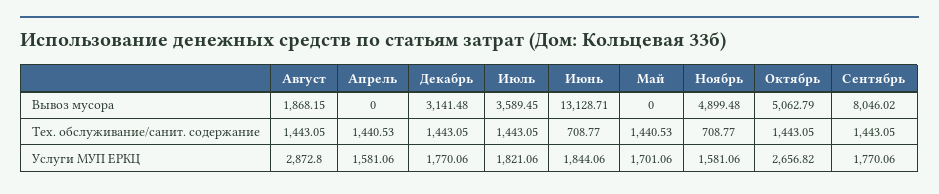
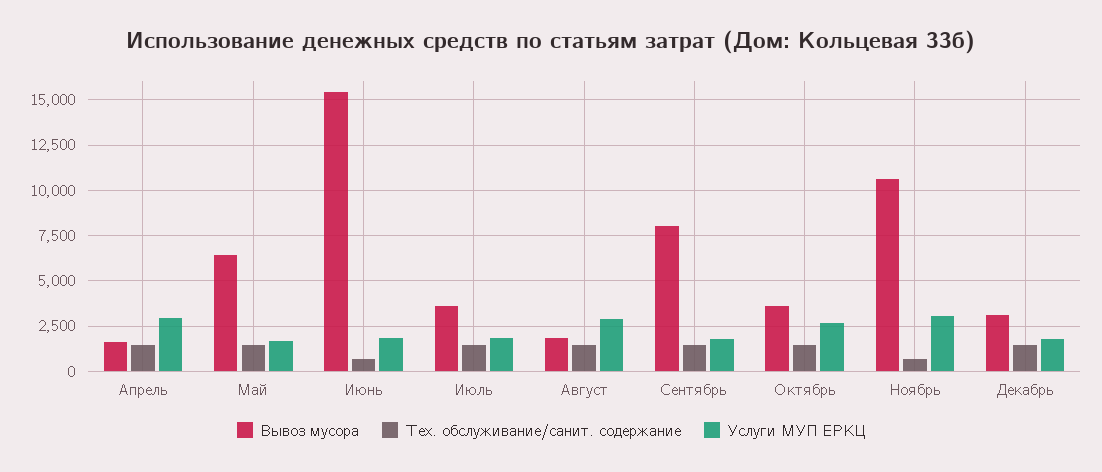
Вывоз мусора, Апрель: 0 -> 1500
Вывоз мусора, Июнь: 13128.71 -> 15500
Вывоз мусора, Май: 0 -> 6500
Вывоз мусора, Ноябрь: 4899.48 -> 10500
Вывоз мусора, Октябрь: 5062.79 -> 3500
Услуги МУП ЕРКЦ, Апрель: 1581.06 -> 3000
Услуги МУП ЕРКЦ, Ноябрь: 1581.06 -> 3000

